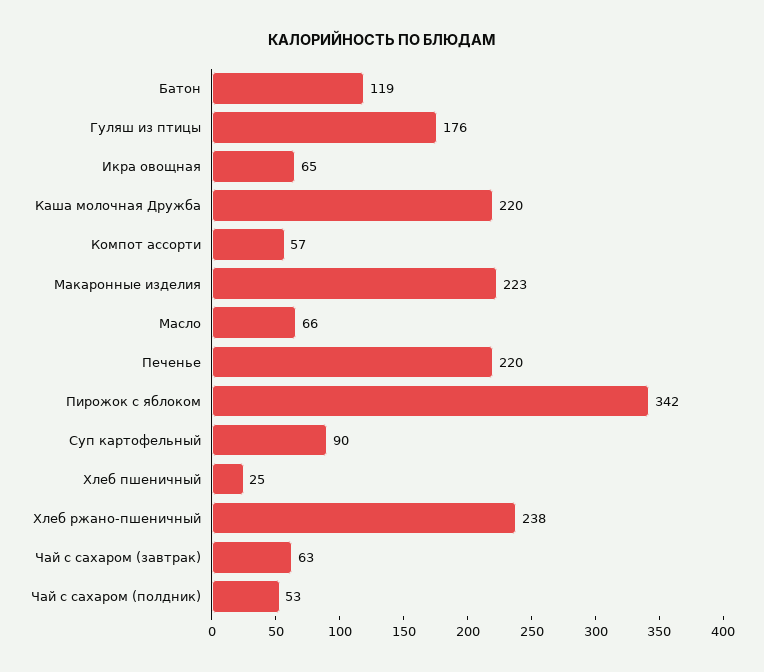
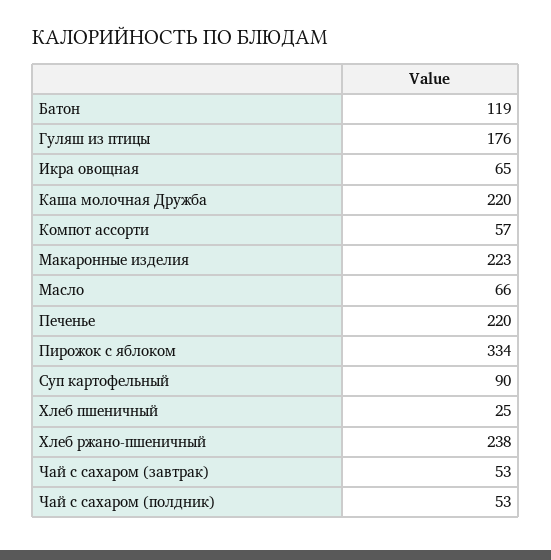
Пирожок с яблоком: 342 -> 334
Чай с сахаром (завтрак): 63 -> 53

